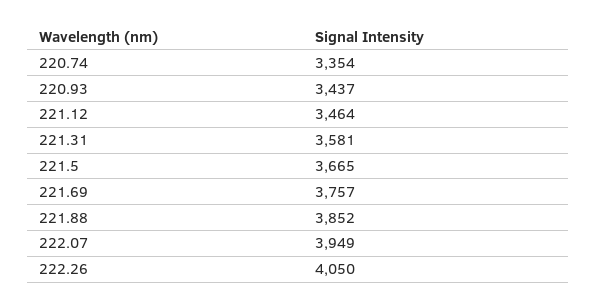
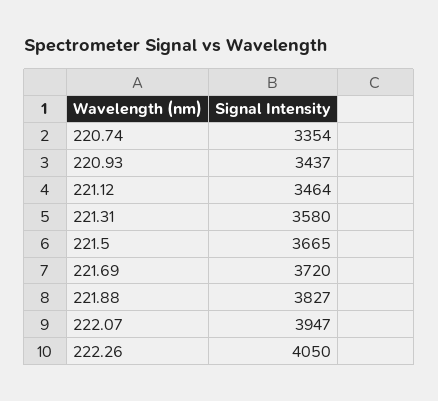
221.31: 3581 -> 3580
221.69: 3757 -> 3720
221.88: 3852 -> 3827
222.07: 3949 -> 3947

